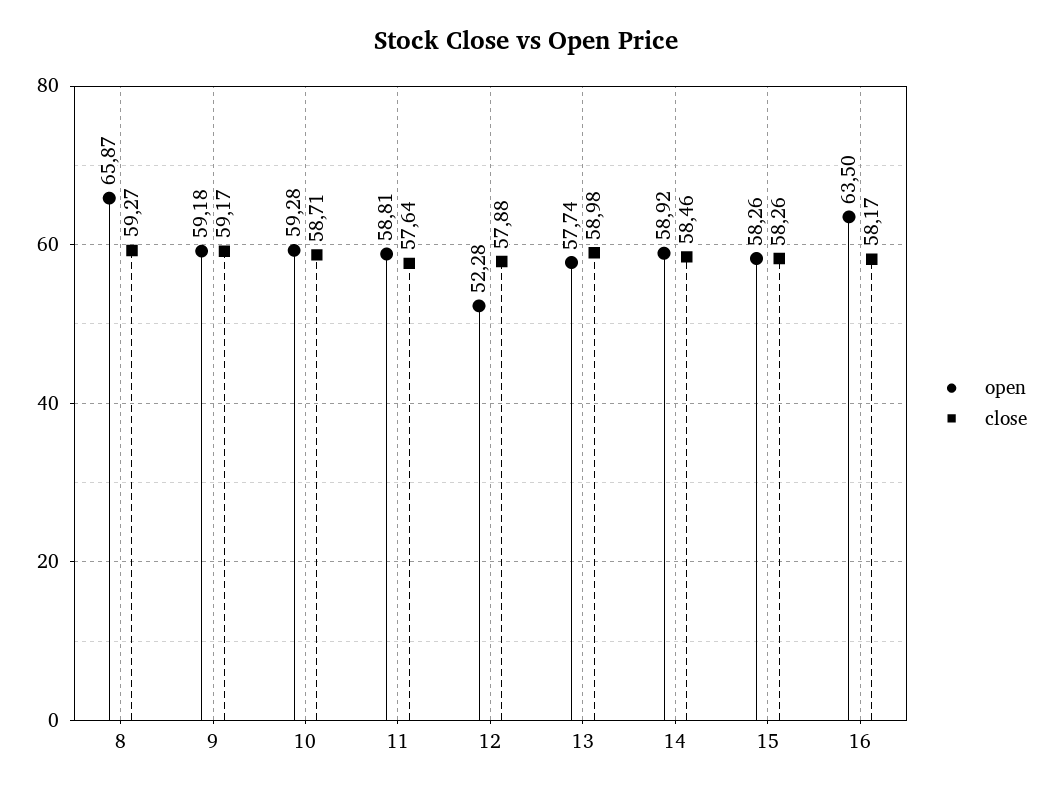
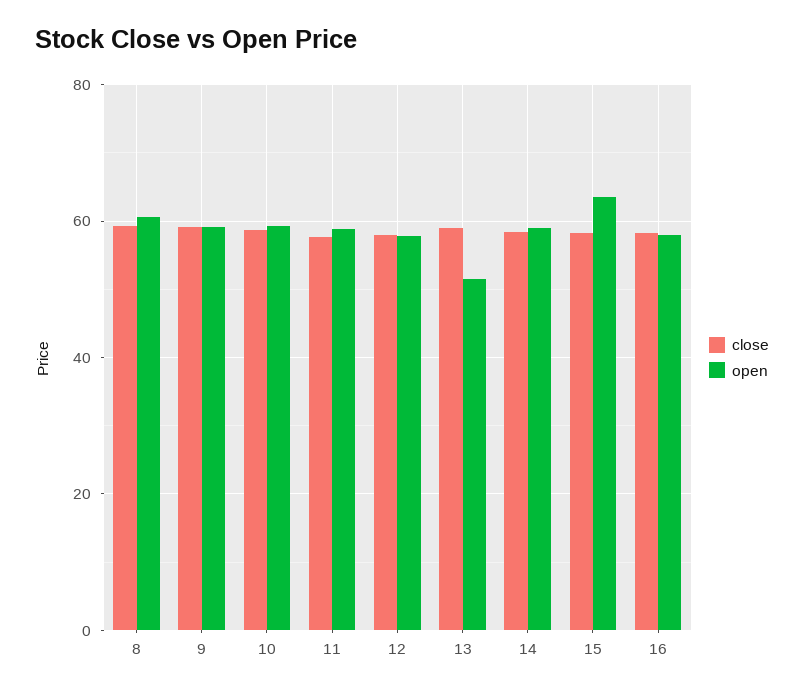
open, 8: 65.87 -> 60
open, 12: 52.28 -> 58
open, 13: 57.74 -> 52
open, 15: 58.26 -> 64
open, 16: 63.5 -> 58

